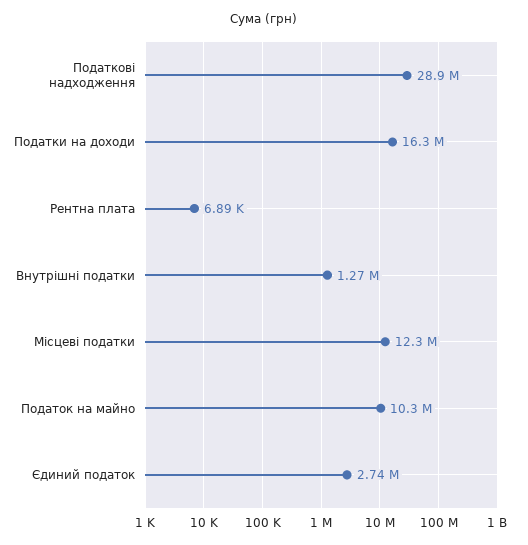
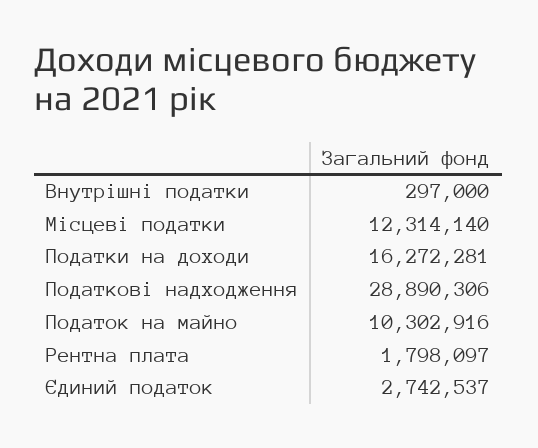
Рентна плата: 6890 -> 1798097
Внутрішні податки: 1270000 -> 297000

